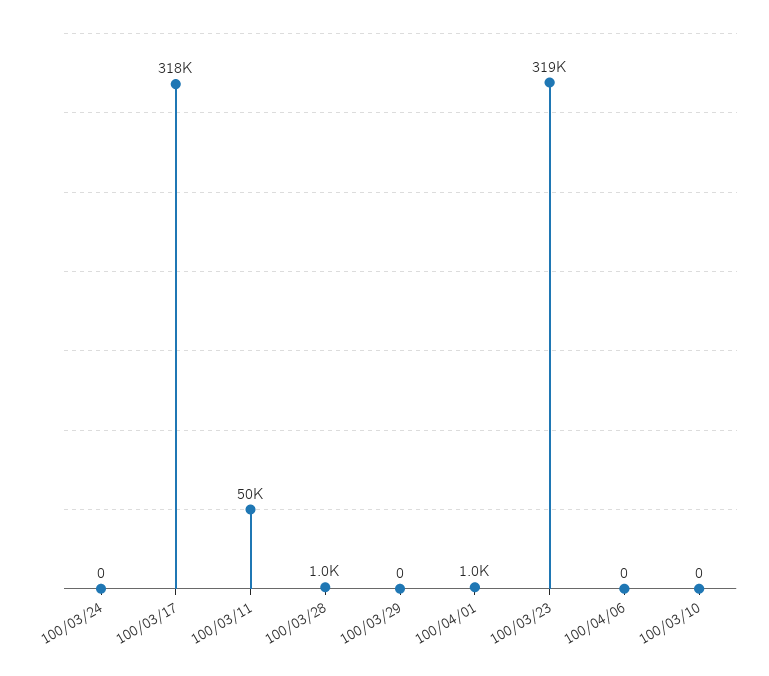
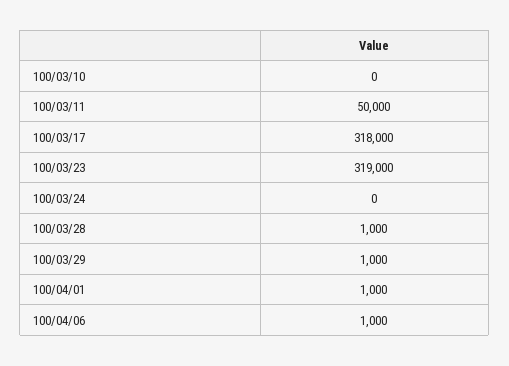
100/03/29: 0 -> 1000
100/04/06: 0 -> 1000

